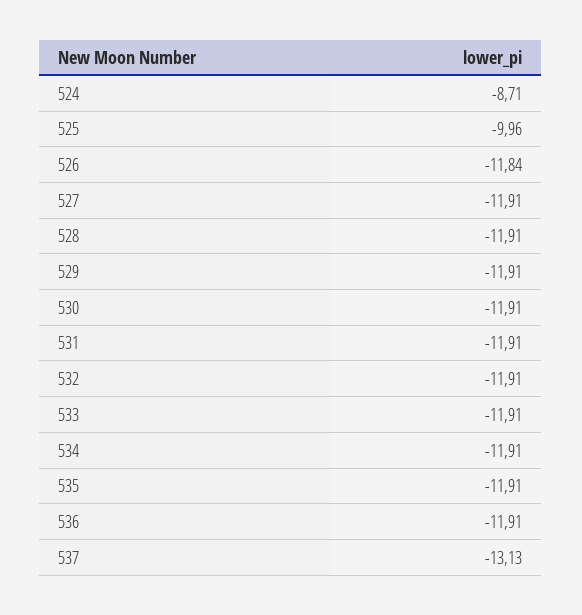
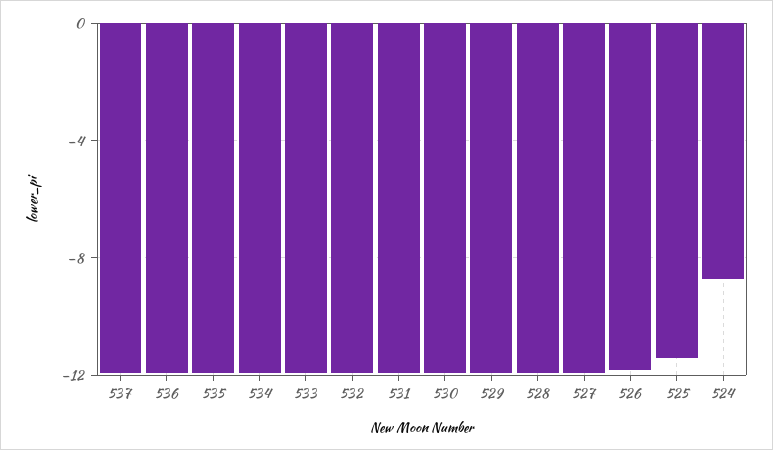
525: -9.96 -> -11.5
537: -13.13 -> -12

